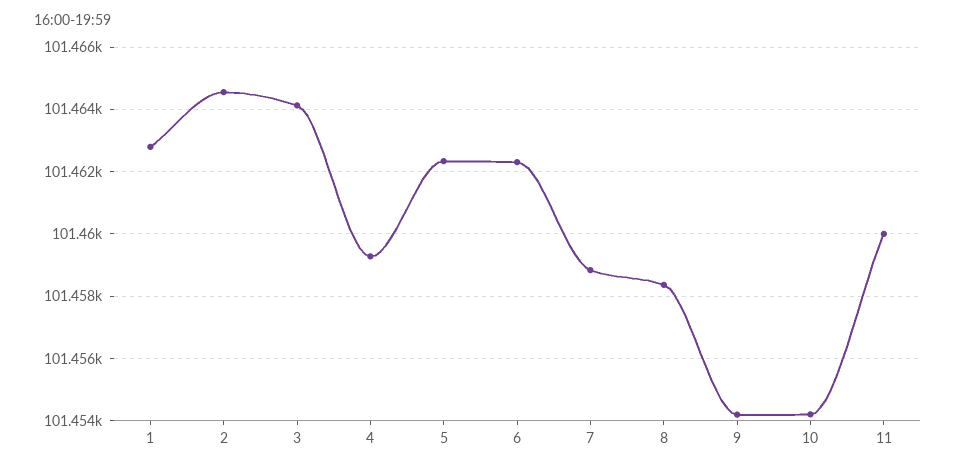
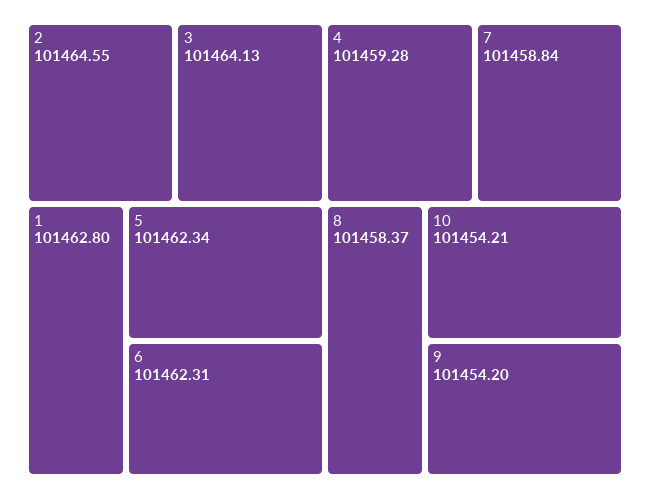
11: 101460 -> none

